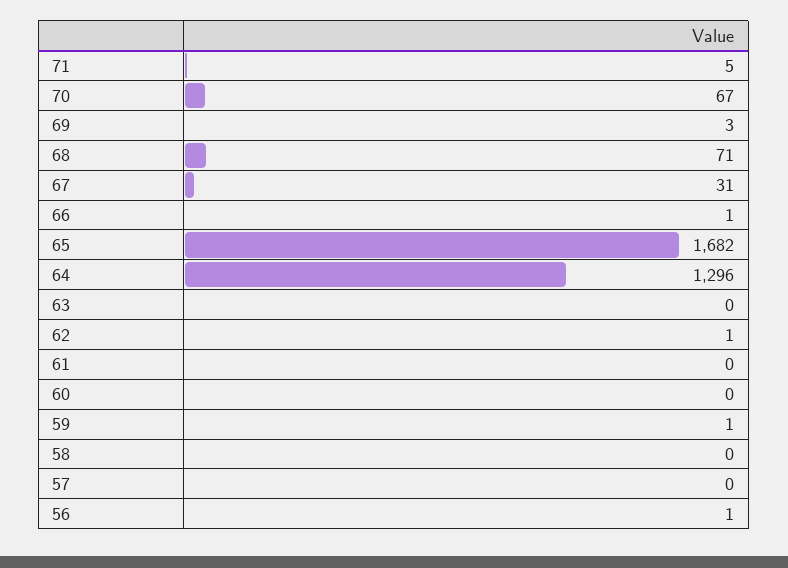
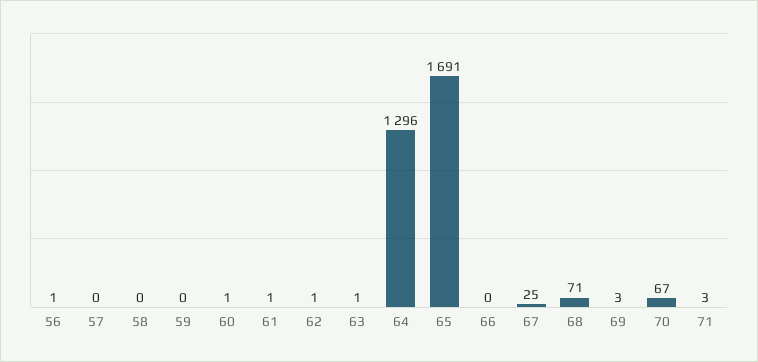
71: 5 -> 3
67: 31 -> 25
66: 1 -> 0
65: 1682 -> 1691
63: 0 -> 1
61: 0 -> 1
60: 0 -> 1
59: 1 -> 0

